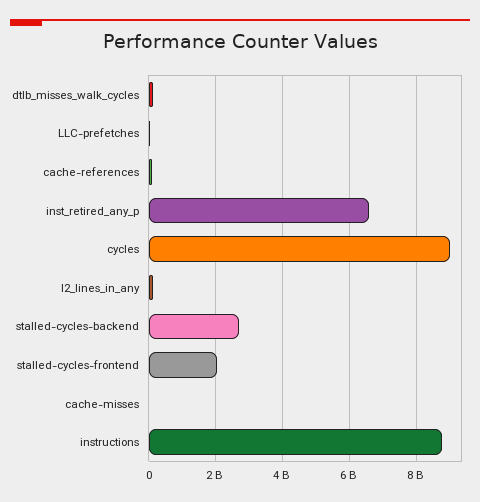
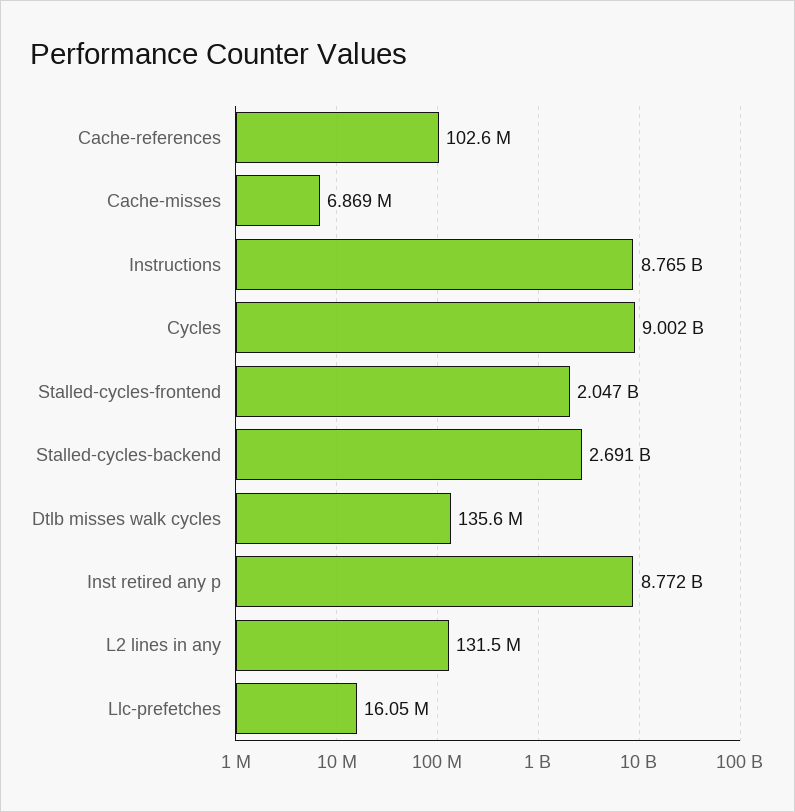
inst_retired_any_p: 6600000000 -> 8772000000

